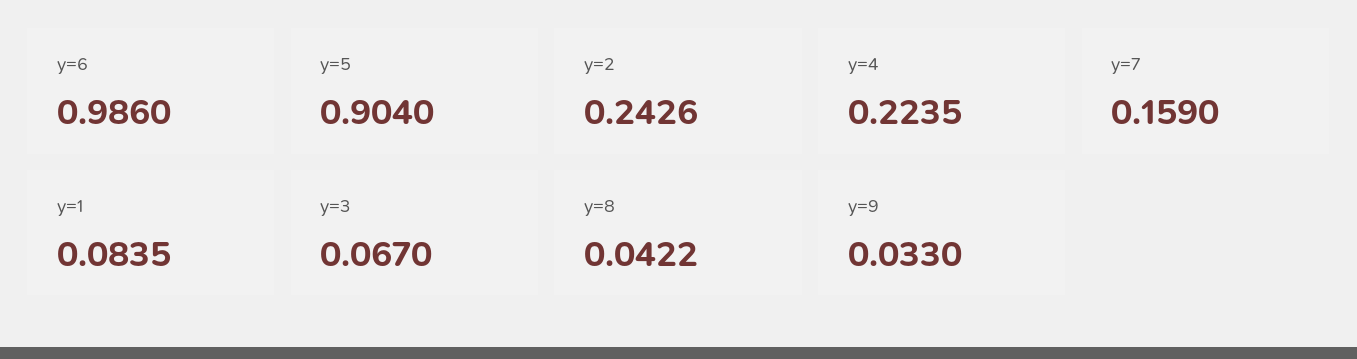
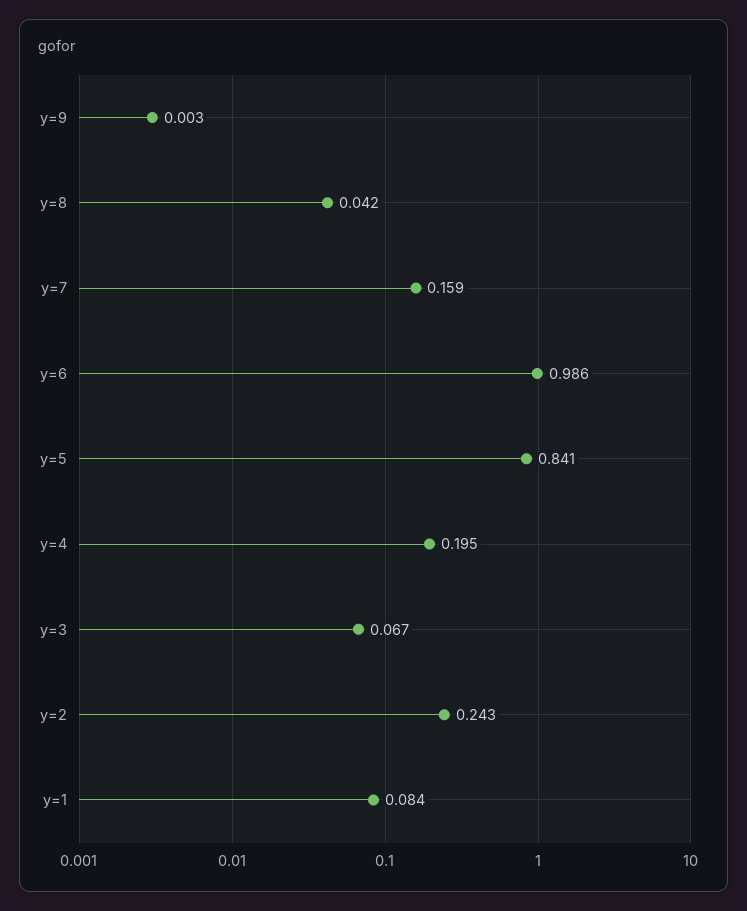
y=5: 0.904 -> 0.841
y=4: 0.2235 -> 0.195
y=9: 0.033 -> 0.003

